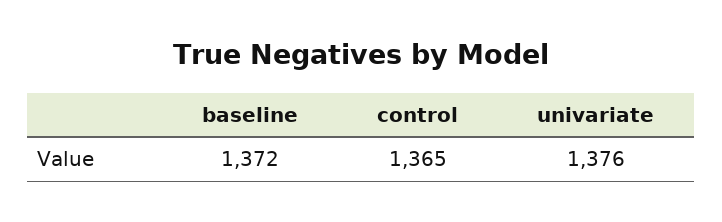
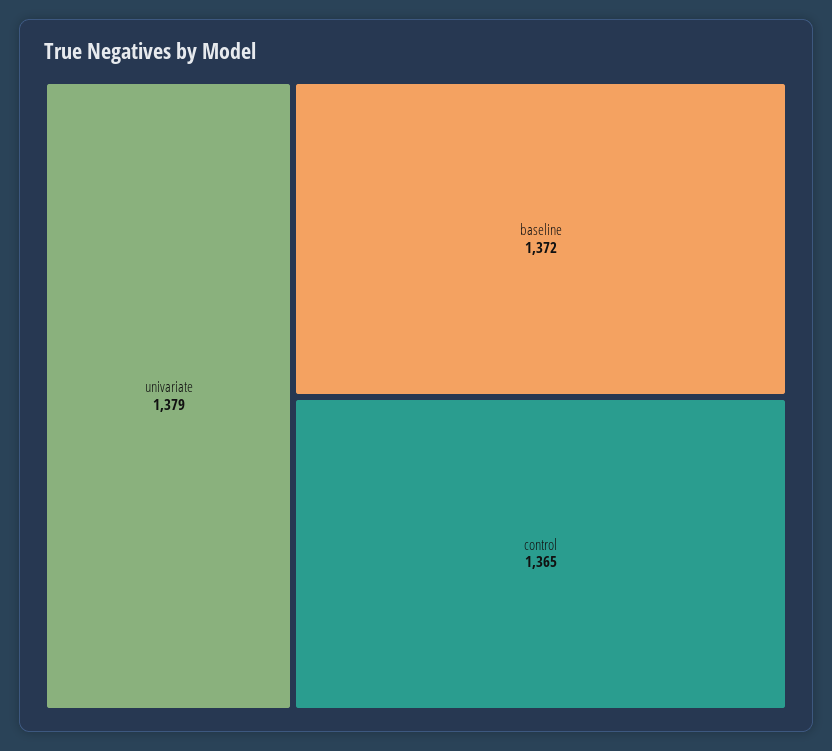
univariate: 1376 -> 1379

